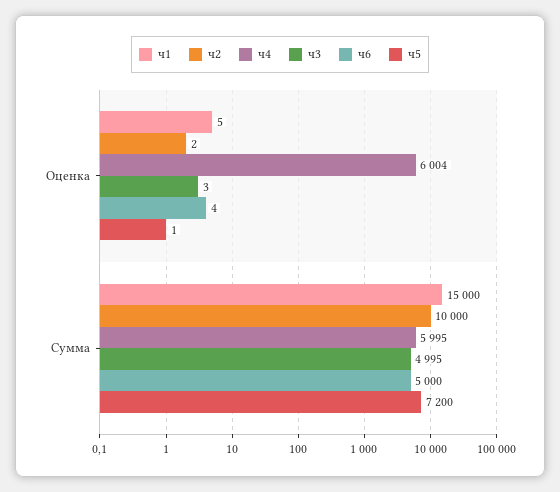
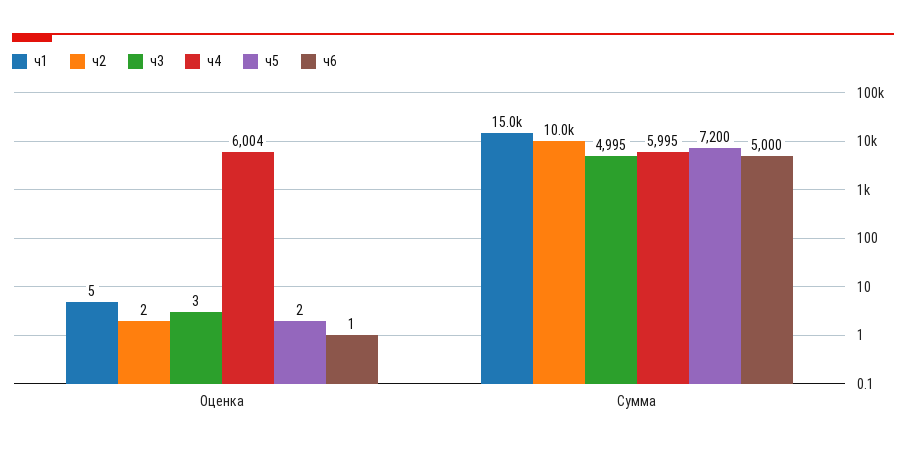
ч6, Оценка: 4 -> 1
ч5, Оценка: 1 -> 2

